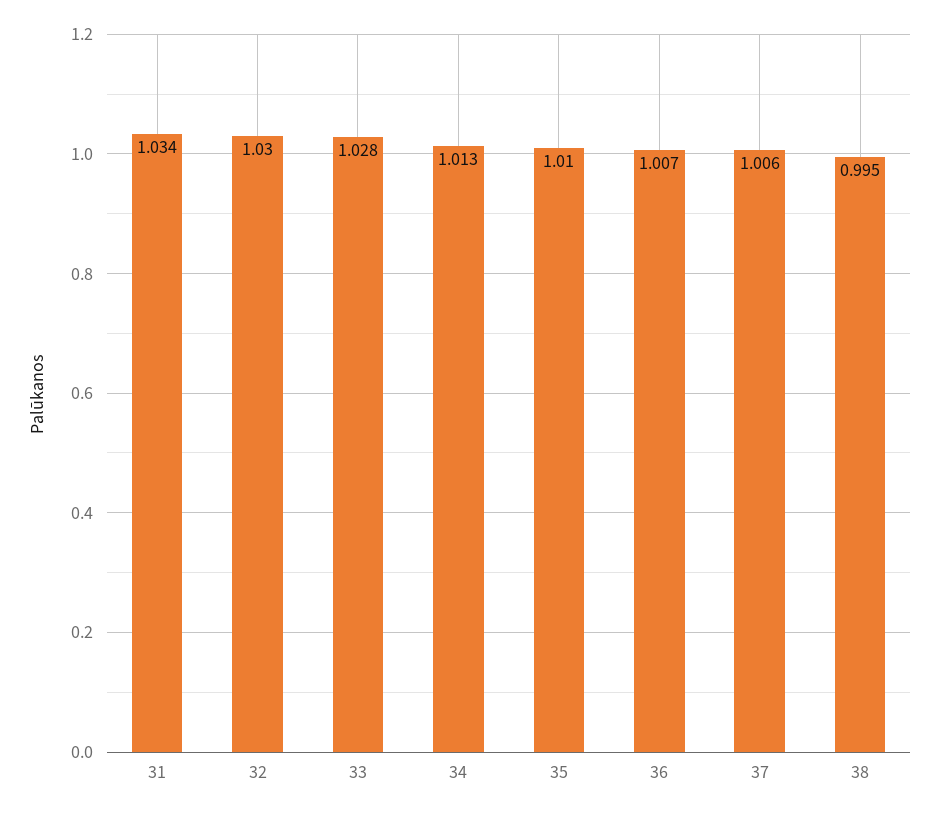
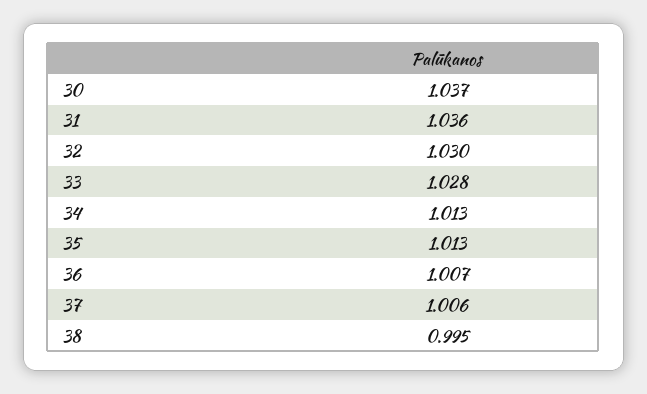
31: 1.034 -> 1.036
35: 1.01 -> 1.013
30: none -> 1.037

